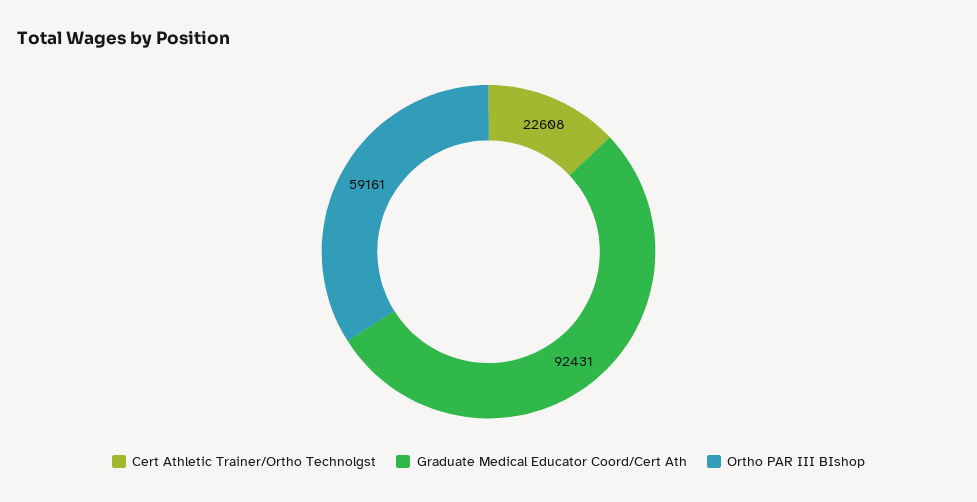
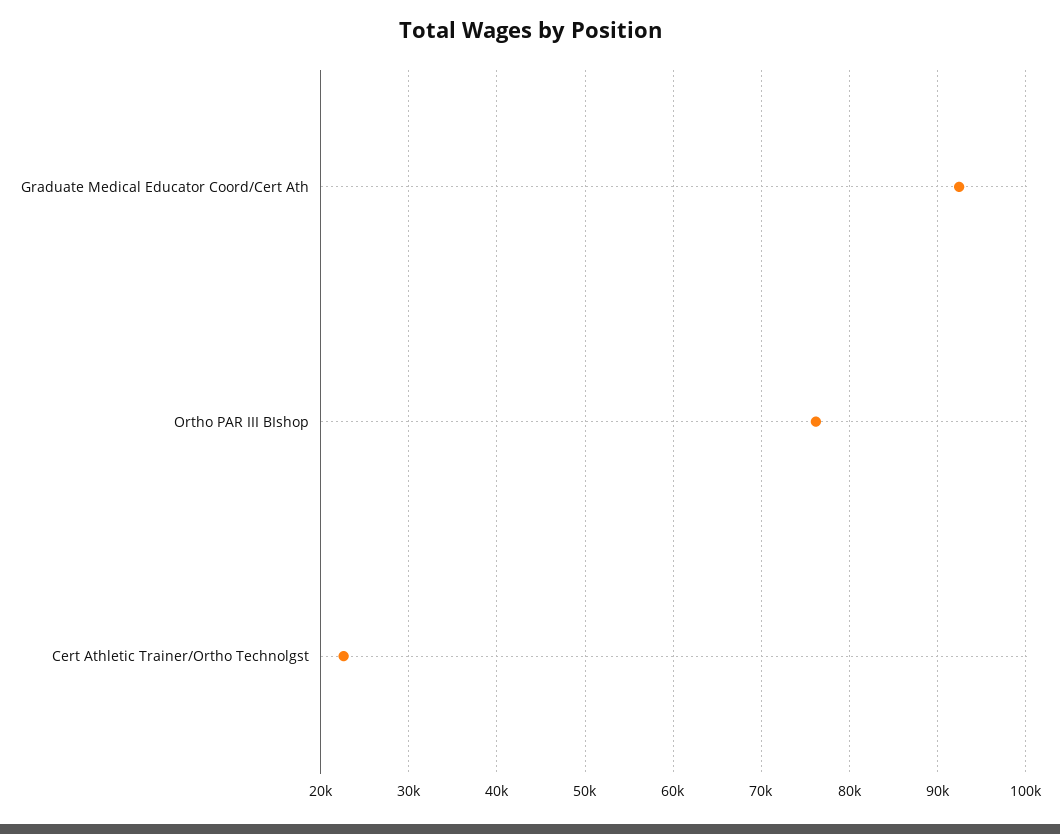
Ortho PAR III BIshop: 59161 -> 76000

